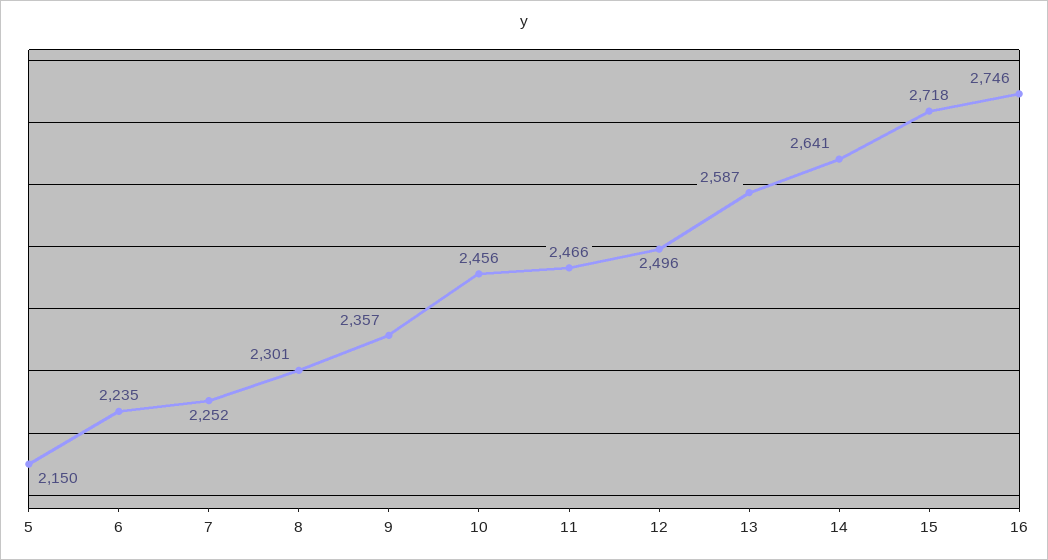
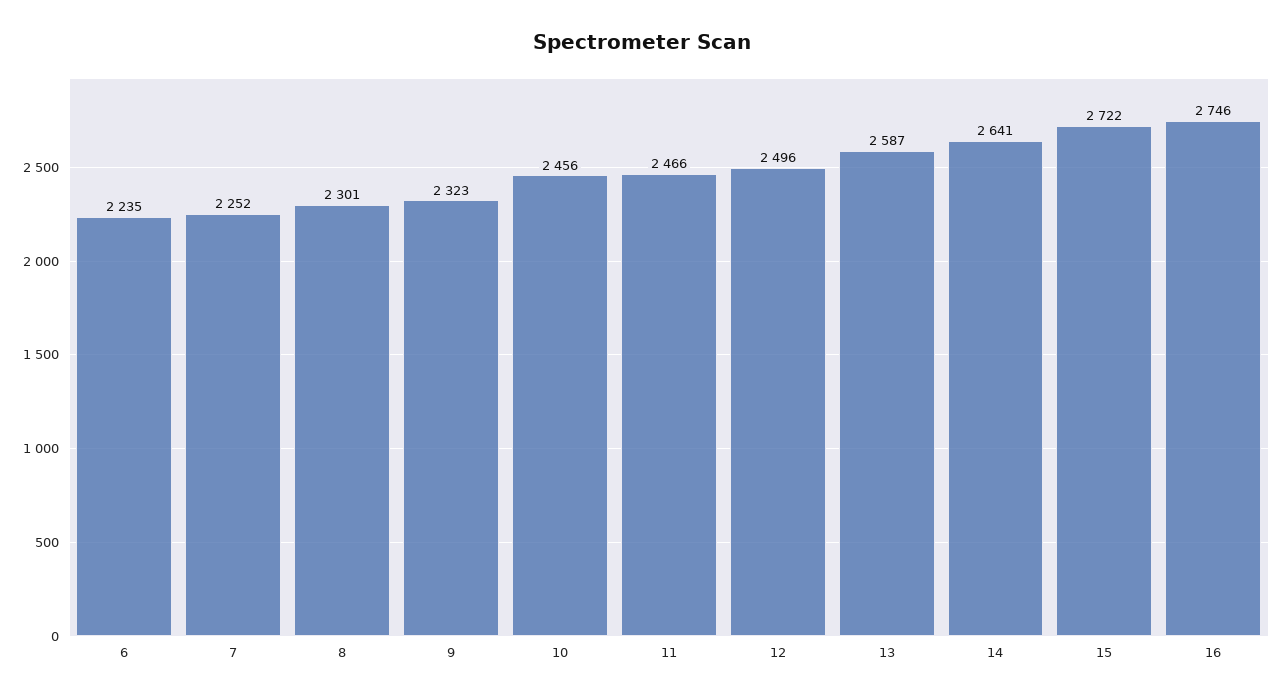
5: 2150 -> none
9: 2357 -> 2323
15: 2718 -> 2722

